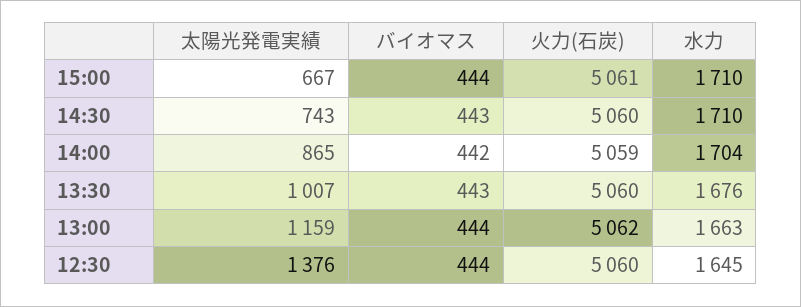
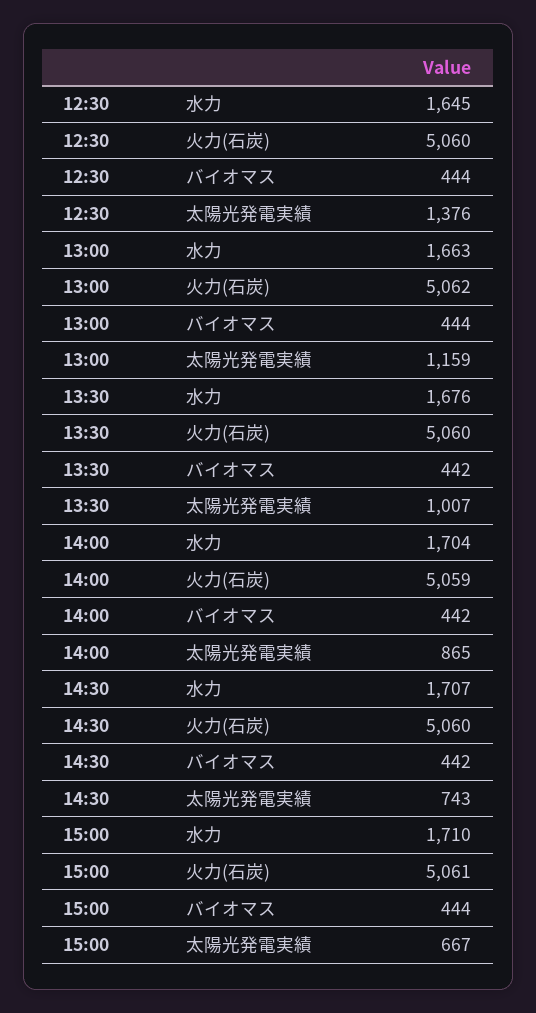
バイオマス, 14:30: 443 -> 442
水力, 14:30: 1710 -> 1707
バイオマス, 13:30: 443 -> 442

